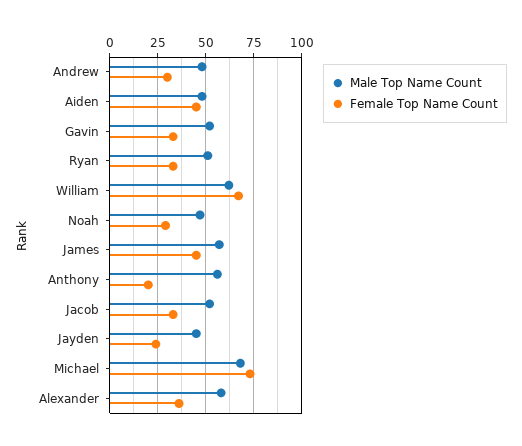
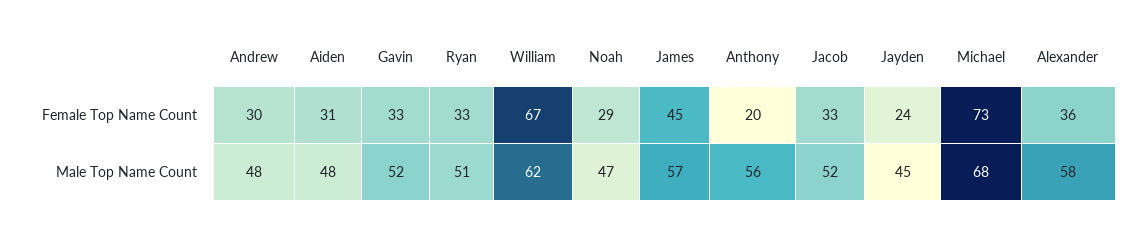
Female Top Name Count, Aiden: 45 -> 31

